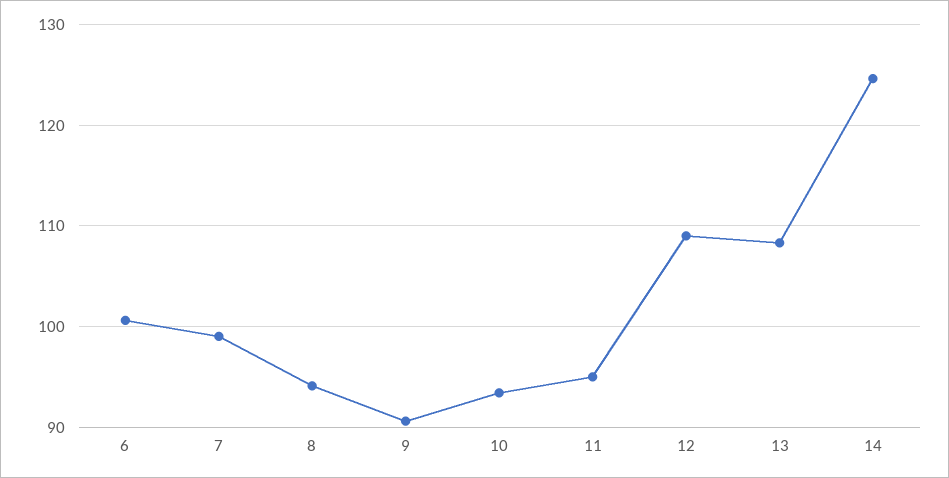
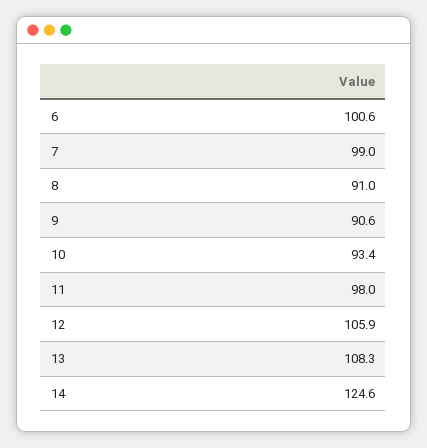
8: 94 -> 91
11: 95 -> 98
12: 109 -> 105.9

